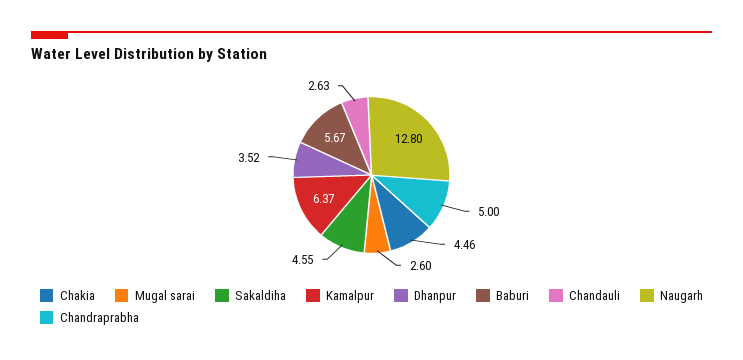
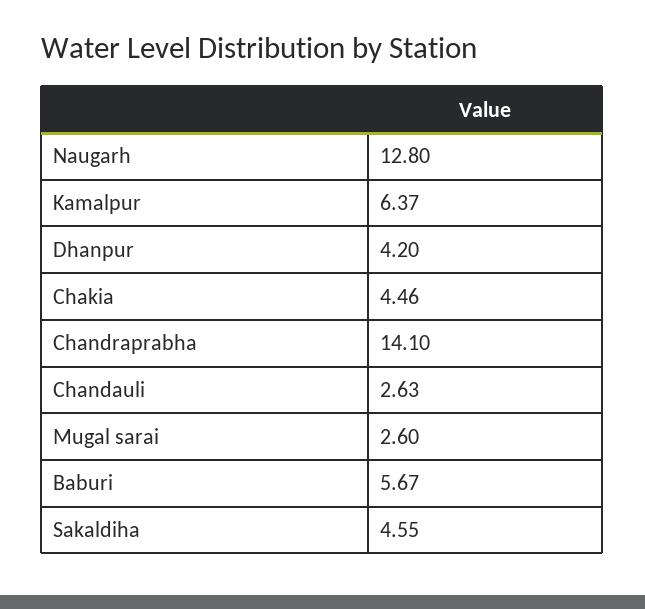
Dhanpur: 3.52 -> 4.2
Chandraprabha: 5 -> 14.1

